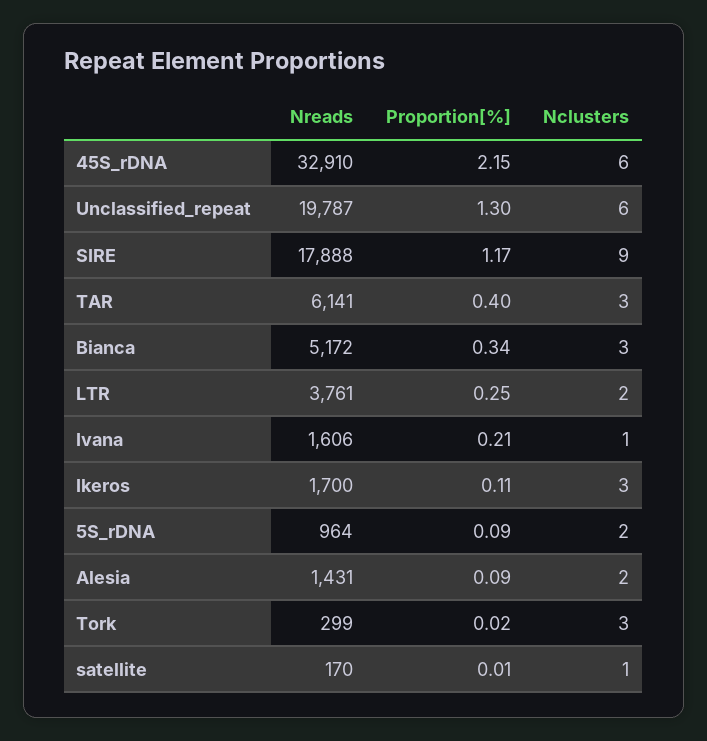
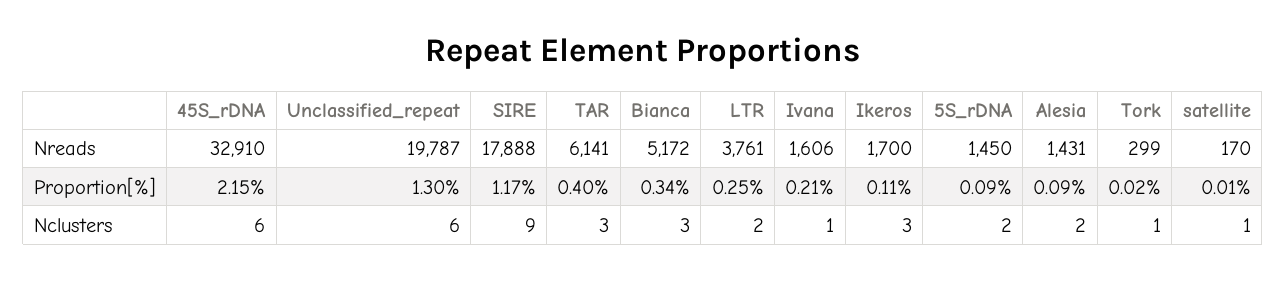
Nreads, 5S_rDNA: 964 -> 1450
Nclusters, Tork: 3 -> 1

